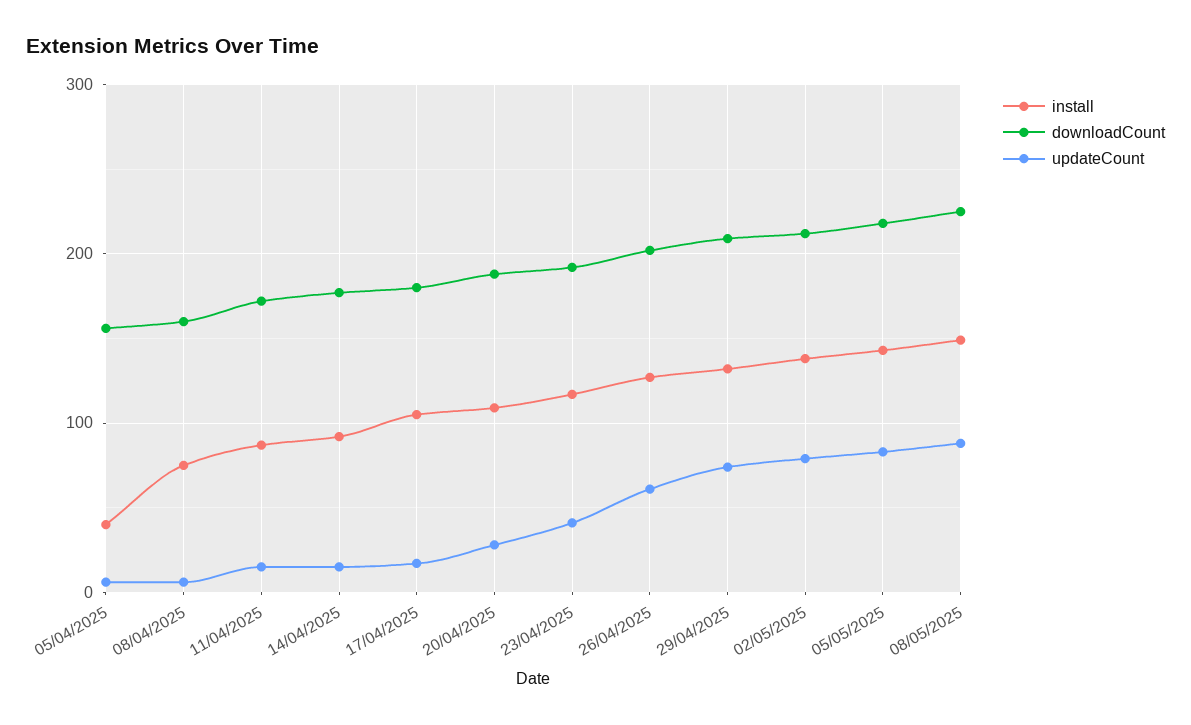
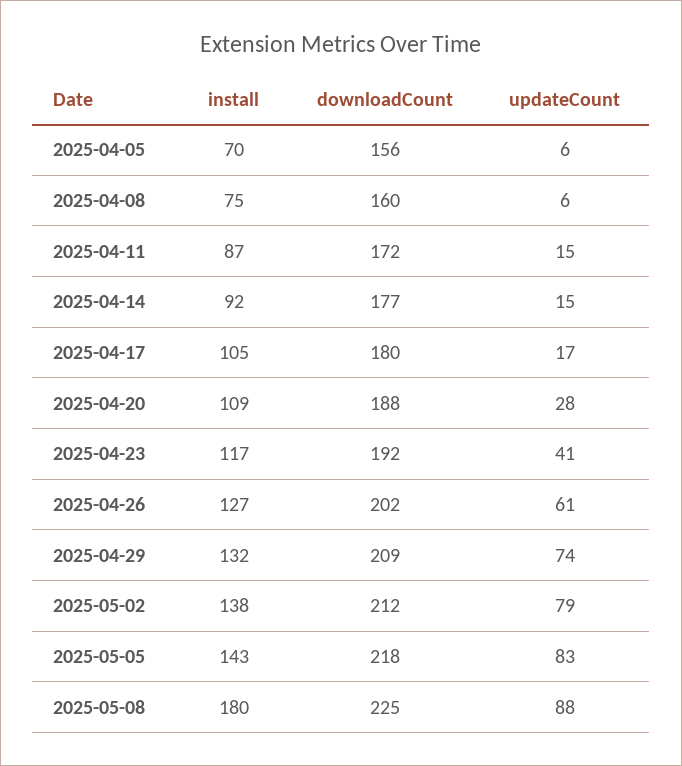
install, 05/04/2025: 40 -> 70
install, 08/05/2025: 150 -> 180

